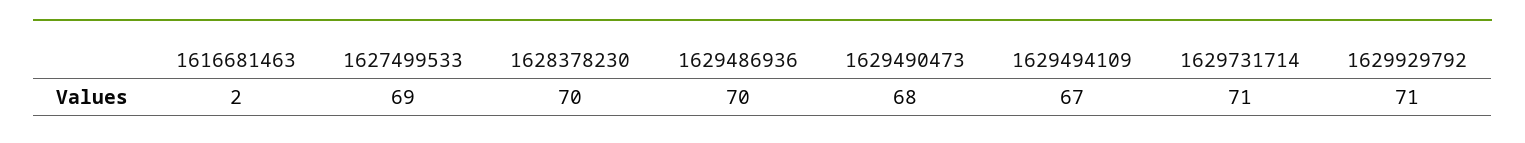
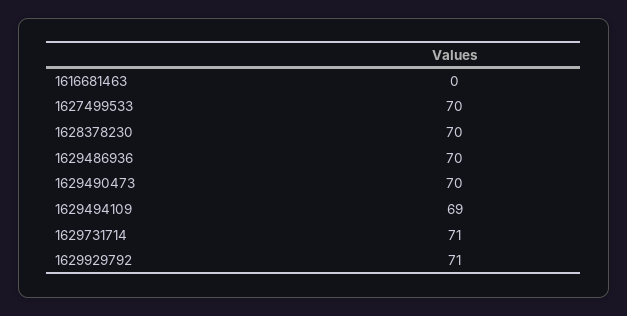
1616681463: 2 -> 0
1627499533: 69 -> 70
1629490473: 68 -> 70
1629494109: 67 -> 69

